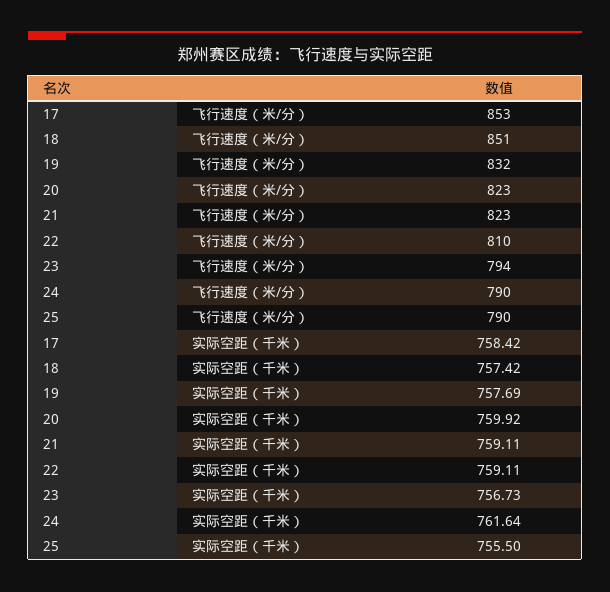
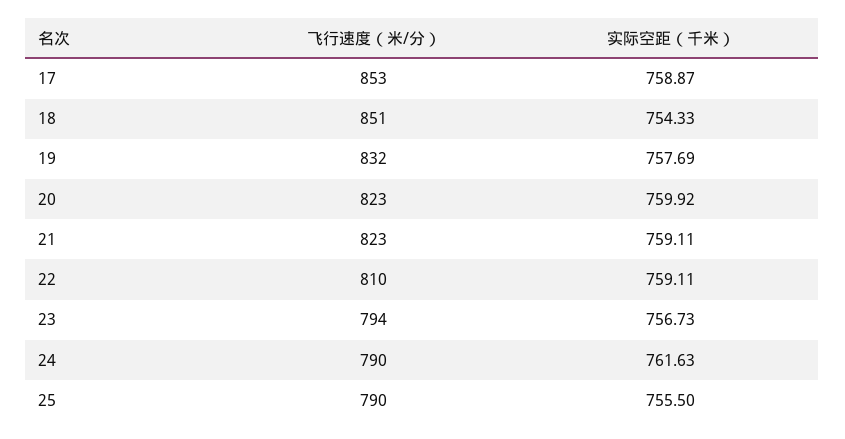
17, 实际空距（千米）: 758.42 -> 758.87
18, 实际空距（千米）: 757.42 -> 754.33
24, 实际空距（千米）: 761.64 -> 761.63

